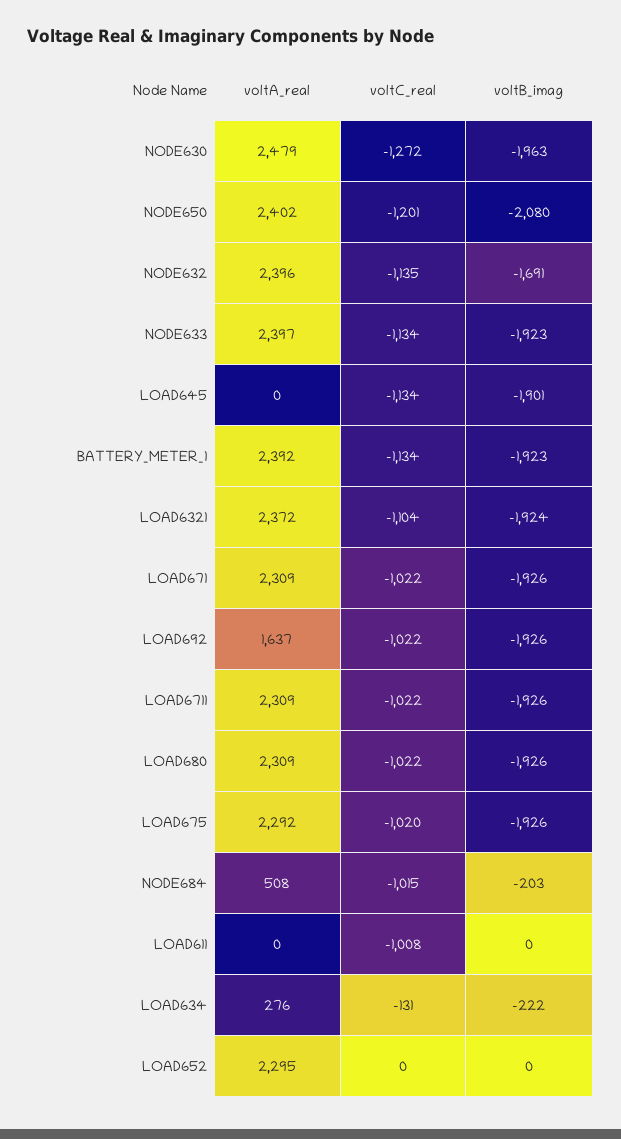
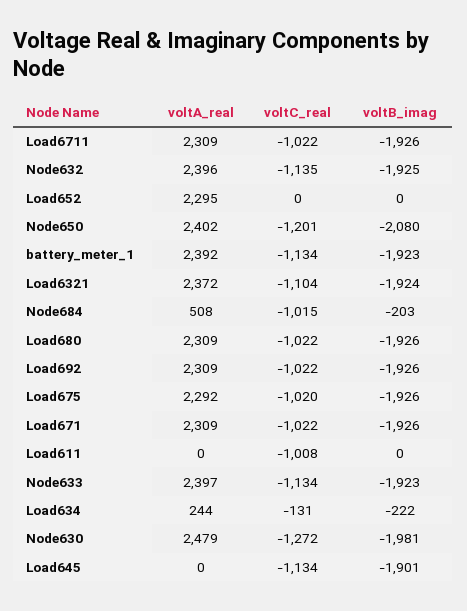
voltB_imag, NODE630: -1963 -> -1981
voltB_imag, NODE632: -1691 -> -1925
voltA_real, LOAD692: 1637 -> 2309
voltA_real, LOAD634: 276 -> 244

